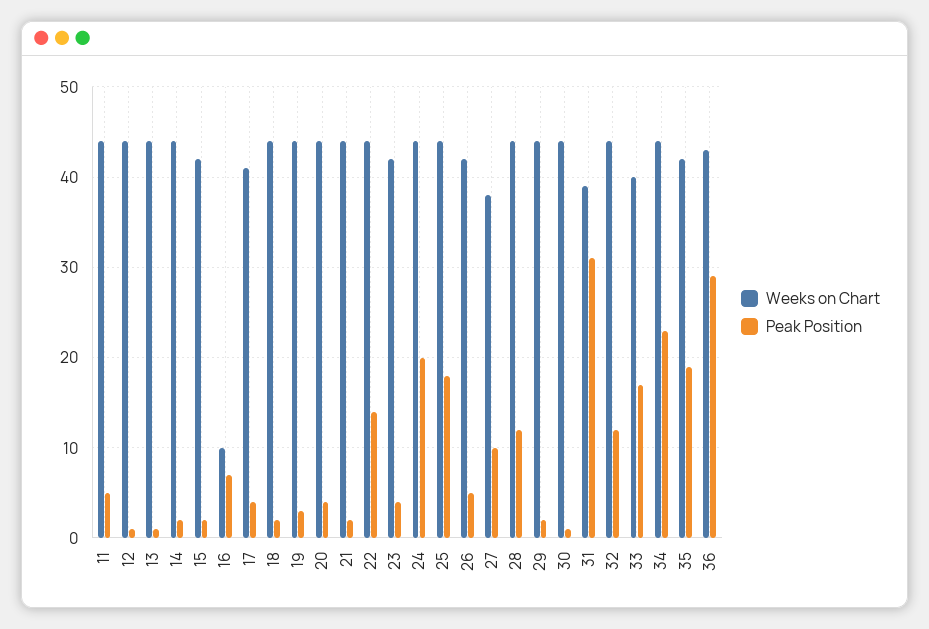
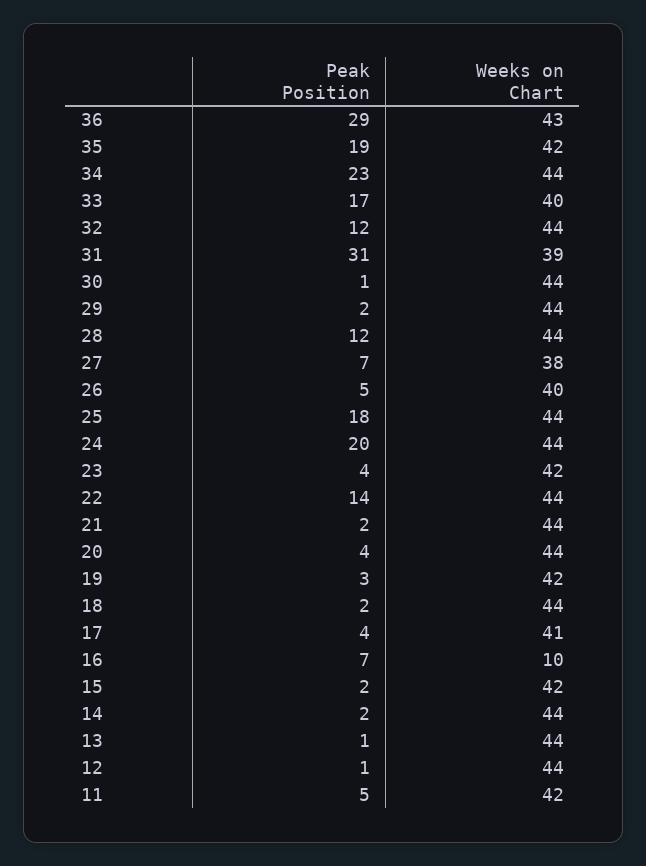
Weeks on Chart, 11: 44 -> 42
Weeks on Chart, 19: 44 -> 42
Weeks on Chart, 26: 42 -> 40
Peak Position, 27: 10 -> 7

